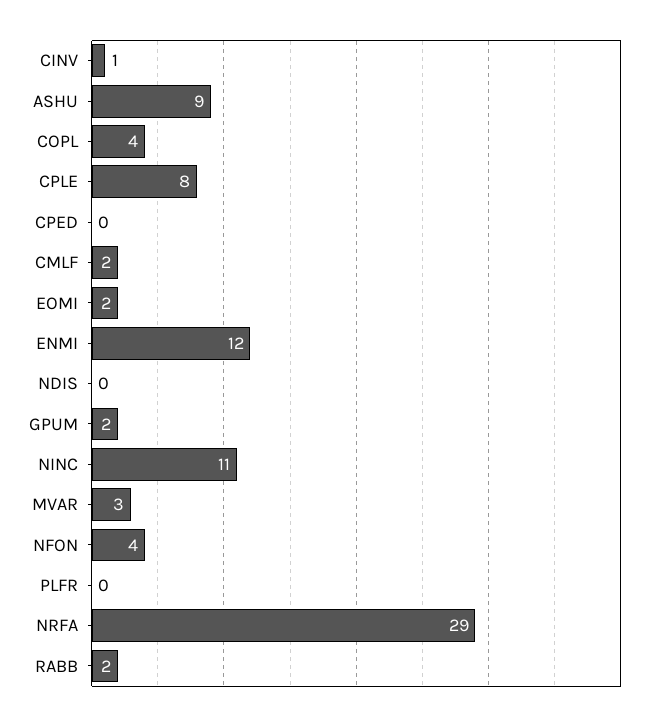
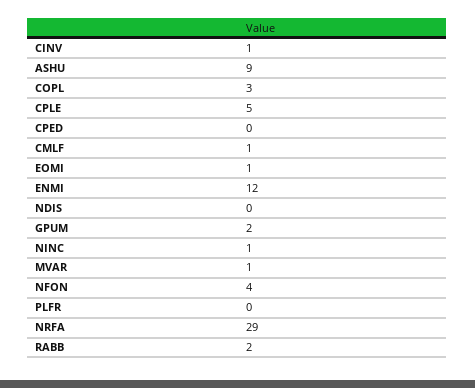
COPL: 4 -> 3
CPLE: 8 -> 5
CMLF: 2 -> 1
EOMI: 2 -> 1
NINC: 11 -> 1
MVAR: 3 -> 1

